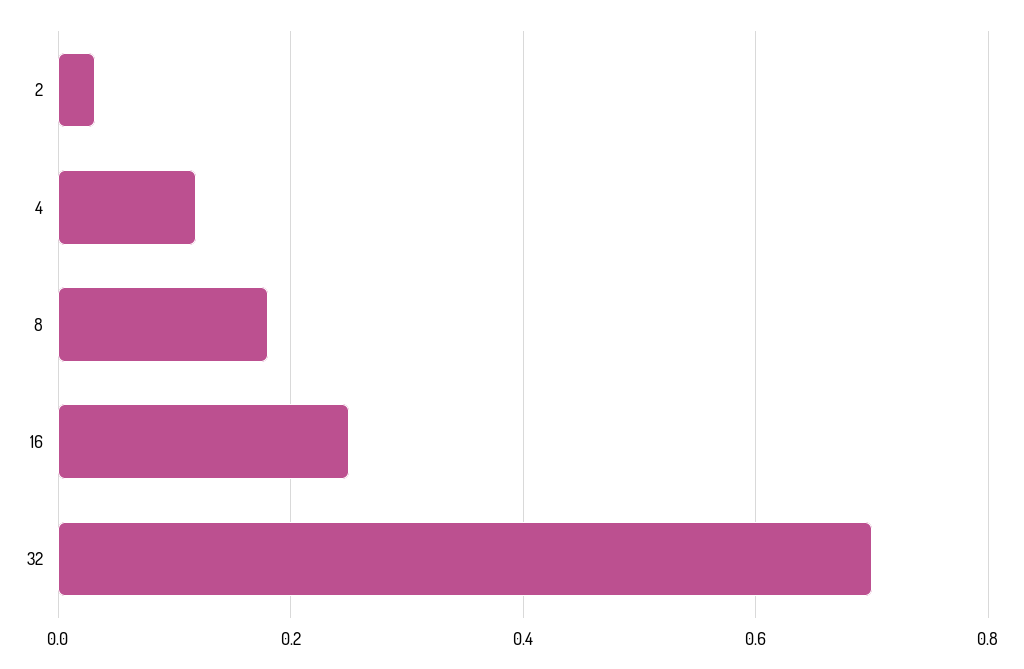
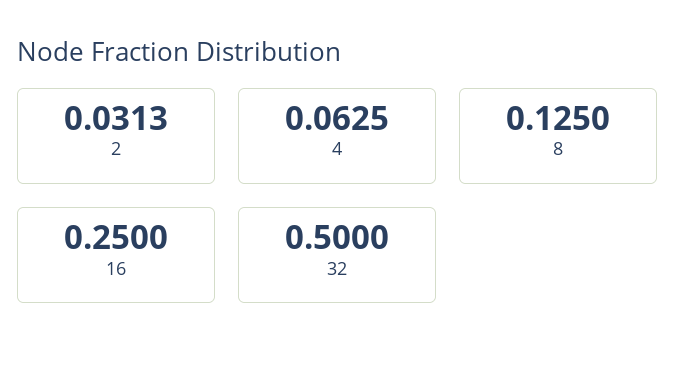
4: 0.12 -> 0.0625
8: 0.18 -> 0.125
32: 0.7 -> 0.5

